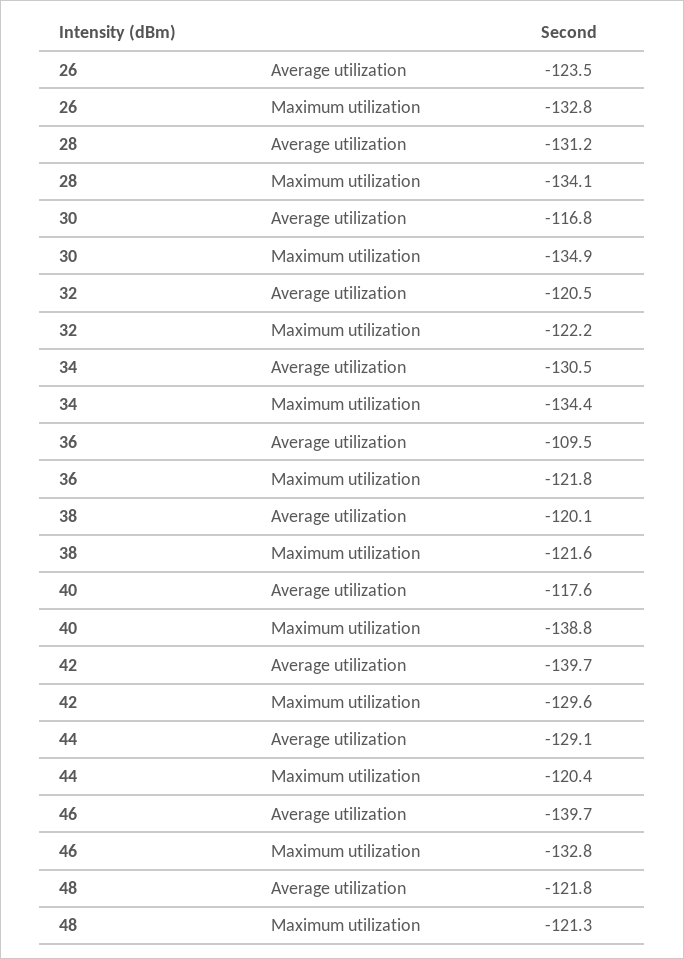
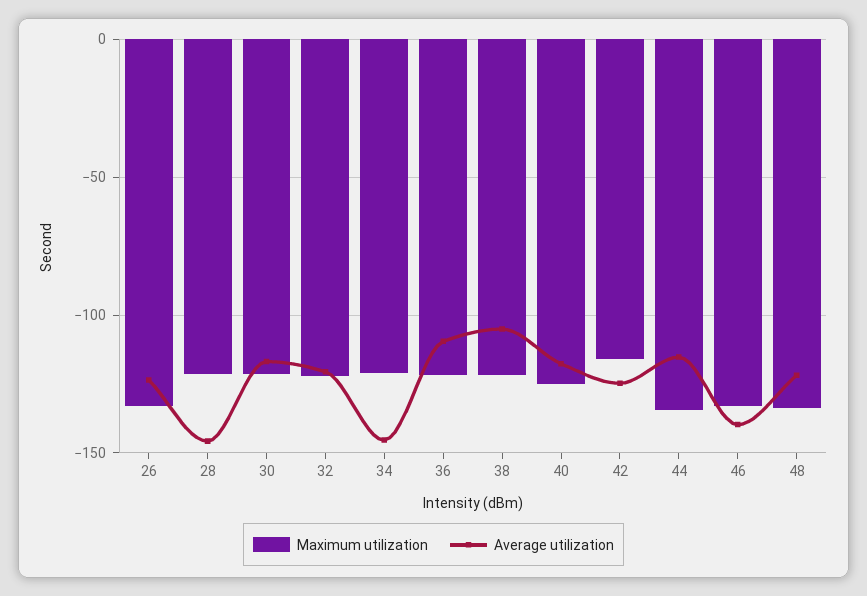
Average utilization, 28: -131.2 -> -145
Maximum utilization, 28: -134.1 -> -120
Maximum utilization, 30: -134.9 -> -120
Average utilization, 34: -130.5 -> -145
Maximum utilization, 34: -134.4 -> -120
Average utilization, 38: -120.1 -> -105
Maximum utilization, 40: -138.8 -> -125
Average utilization, 42: -139.7 -> -125
Maximum utilization, 42: -129.6 -> -115
Average utilization, 44: -129.1 -> -115
Maximum utilization, 44: -120.4 -> -135
Maximum utilization, 48: -121.3 -> -135

